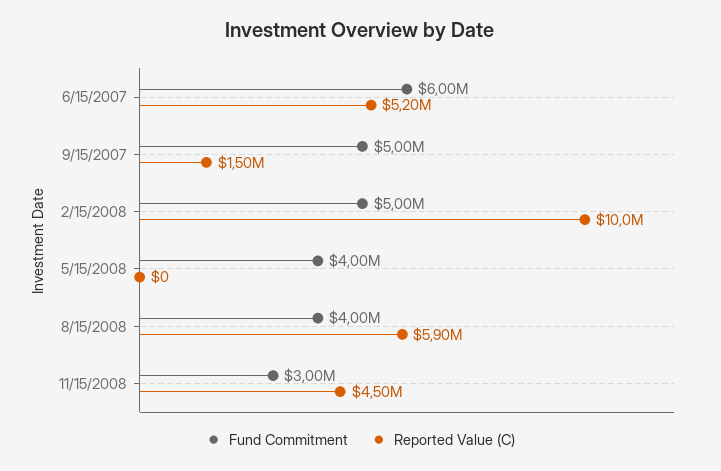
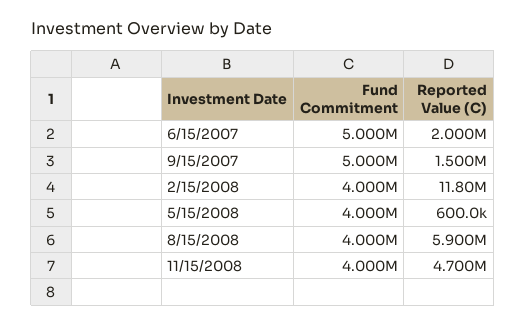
Fund Commitment, 6/15/2007: 6000000 -> 5000000
Reported Value (C), 6/15/2007: 5200000 -> 2000000
Fund Commitment, 2/15/2008: 5000000 -> 4000000
Reported Value (C), 2/15/2008: 10000000 -> 11800000
Reported Value (C), 5/15/2008: 0 -> 600000
Fund Commitment, 11/15/2008: 3000000 -> 4000000
Reported Value (C), 11/15/2008: 4500000 -> 4700000

